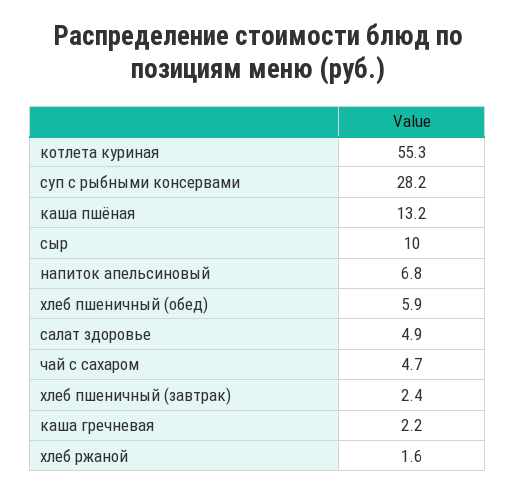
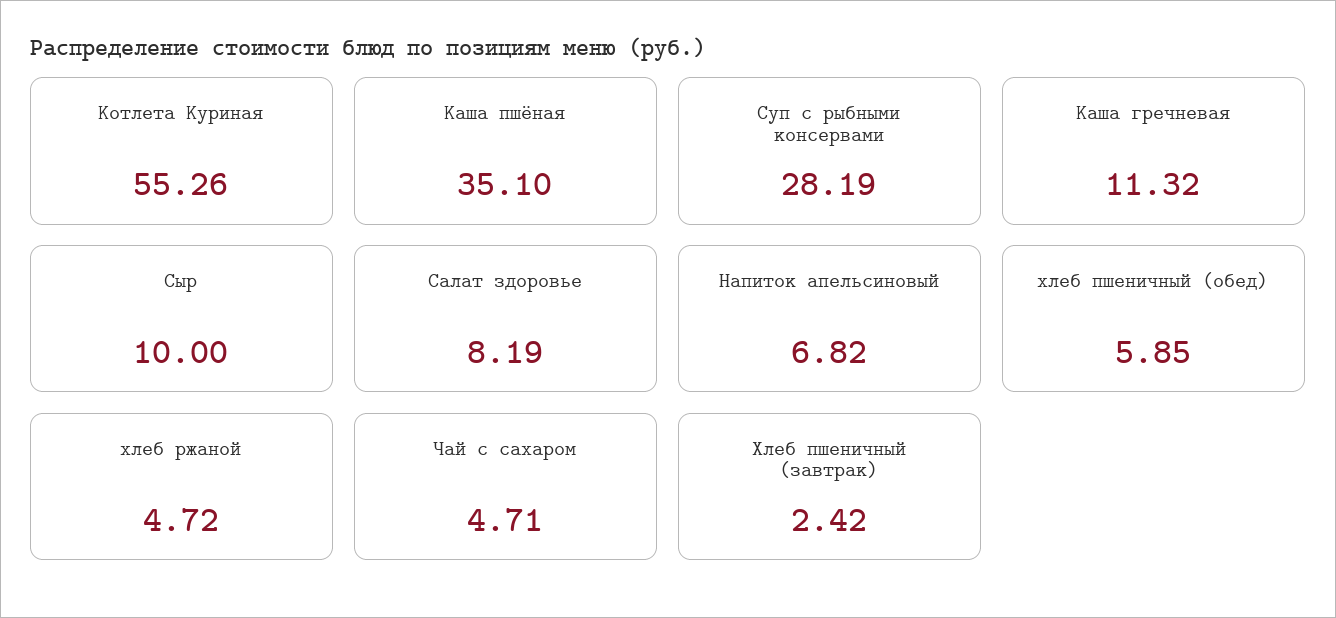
каша пшёная: 13.2 -> 35.1
салат здоровье: 4.9 -> 8.19
каша гречневая: 2.2 -> 11.32
хлеб ржаной: 1.6 -> 4.72

